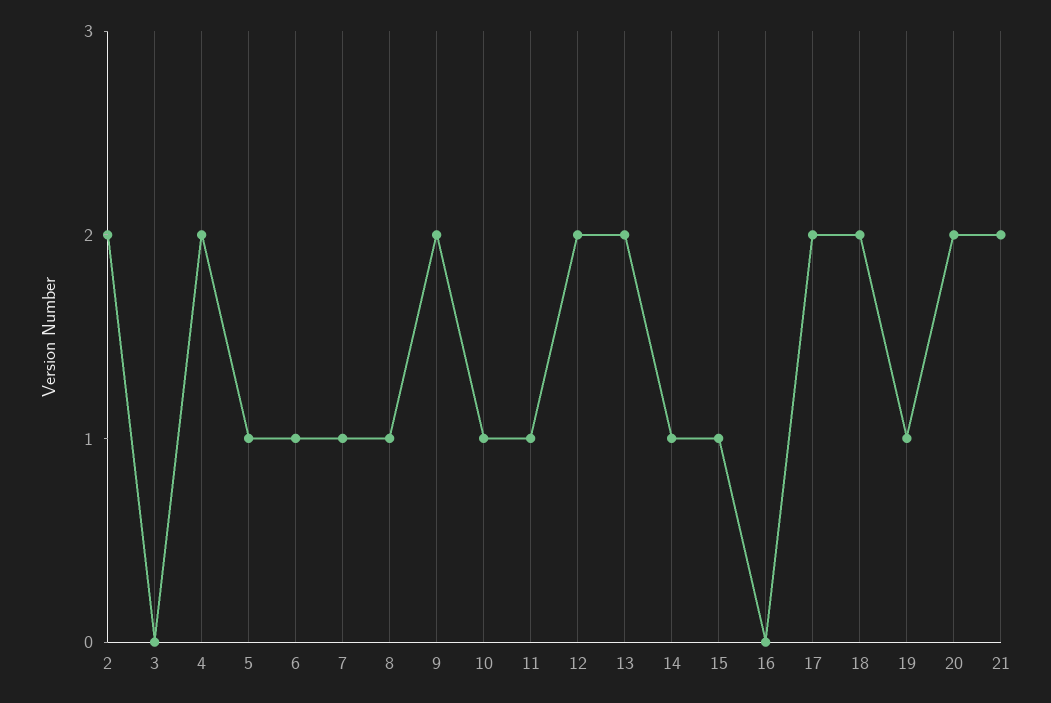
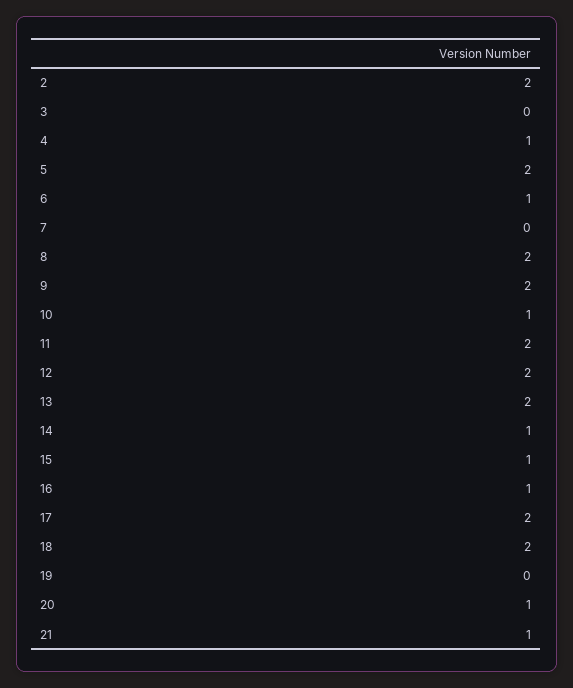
4: 2 -> 1
5: 1 -> 2
7: 1 -> 0
8: 1 -> 2
11: 1 -> 2
16: 0 -> 1
19: 1 -> 0
20: 2 -> 1
21: 2 -> 1

